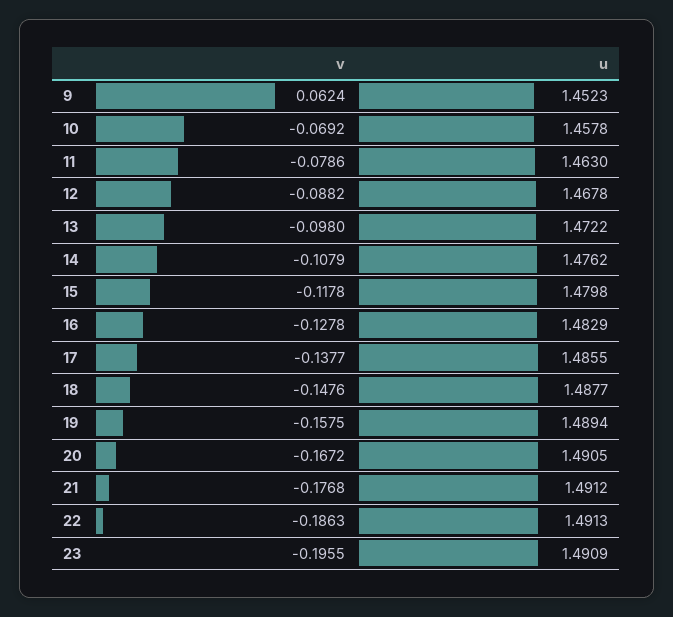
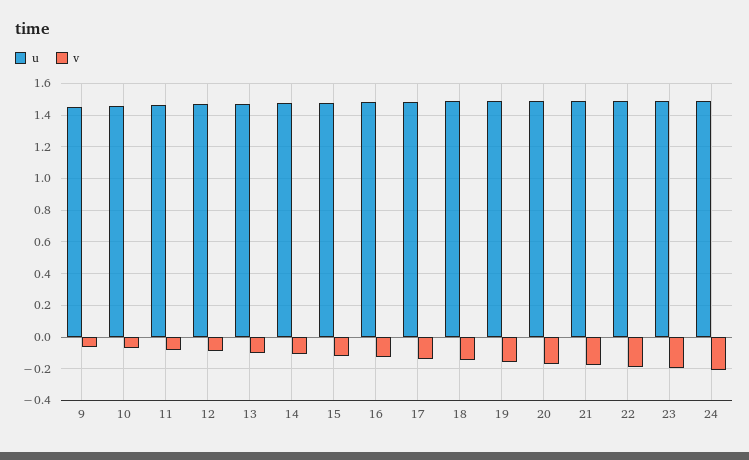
v, 9: 0.0624 -> -0.05
u, 24: none -> 1.5
v, 24: none -> -0.2

